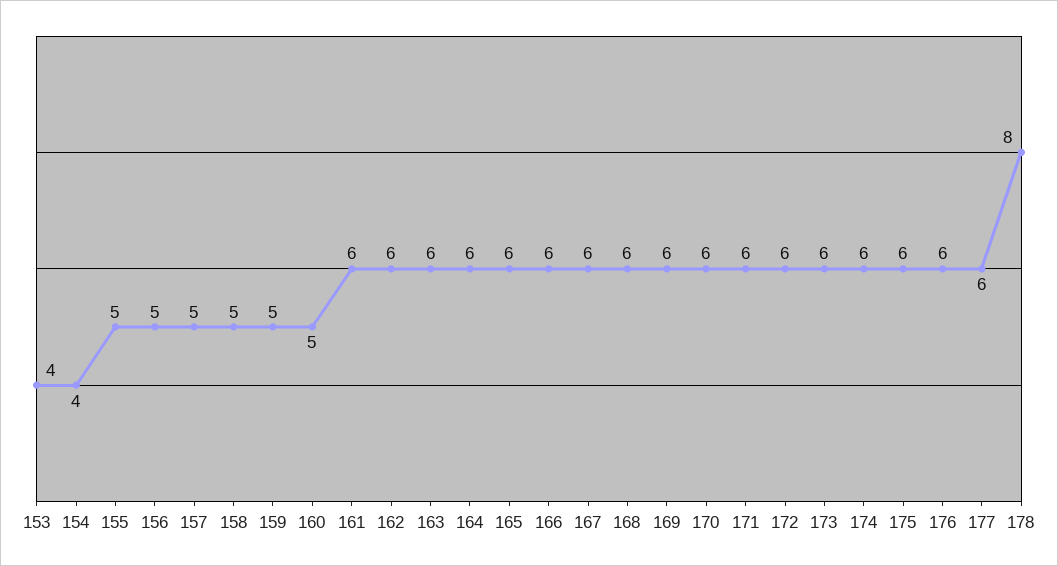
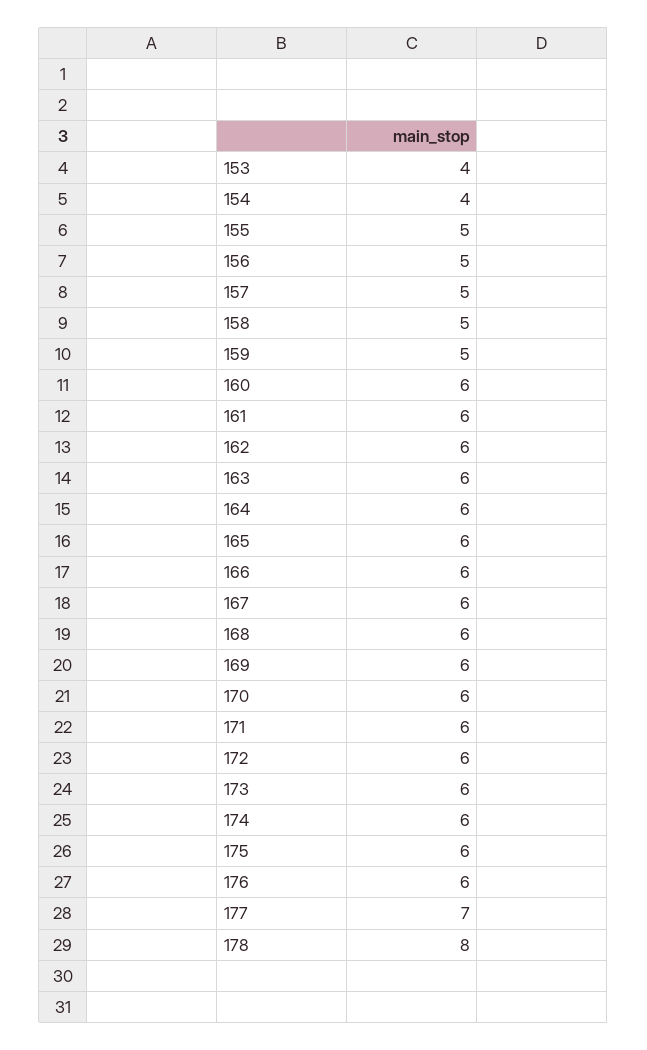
160: 5 -> 6
177: 6 -> 7

